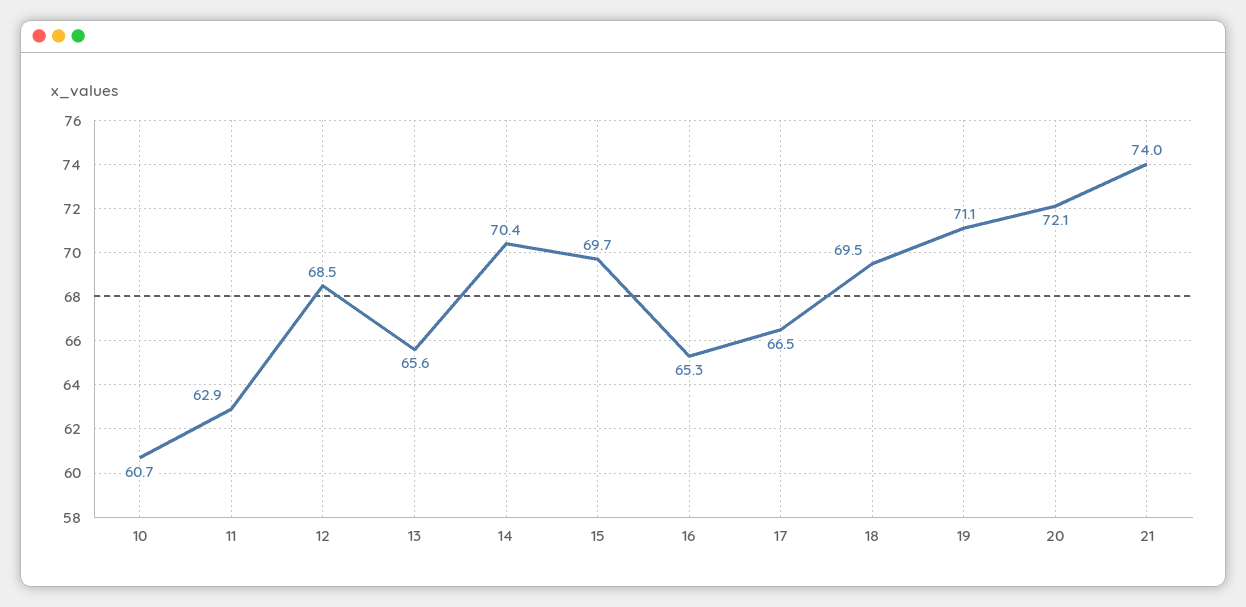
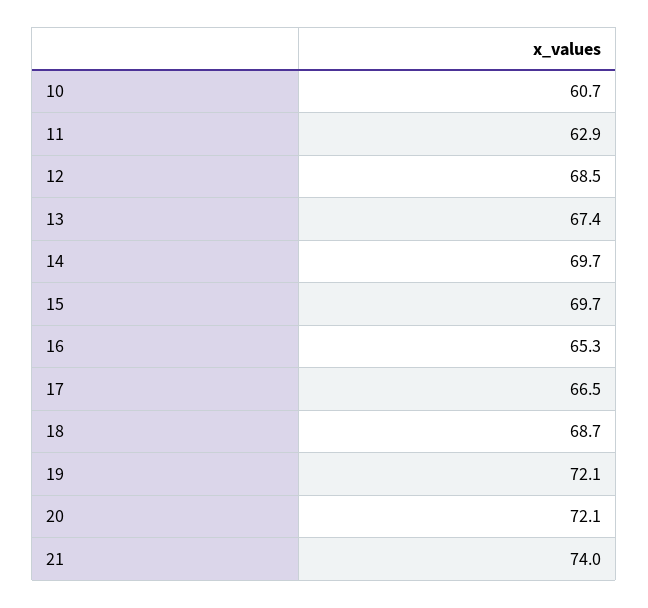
13: 65.6 -> 67.4
14: 70.4 -> 69.7
18: 69.5 -> 68.7
19: 71.1 -> 72.1

